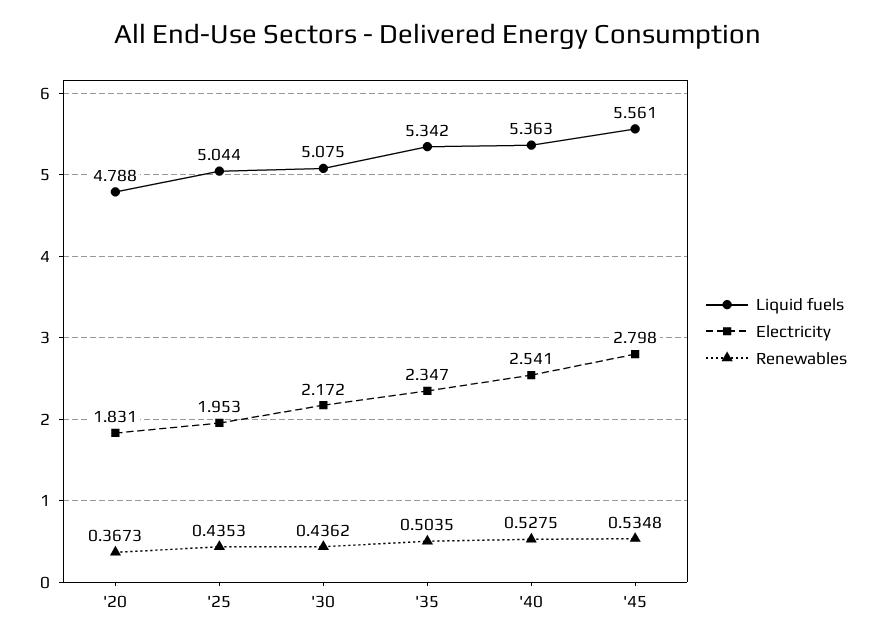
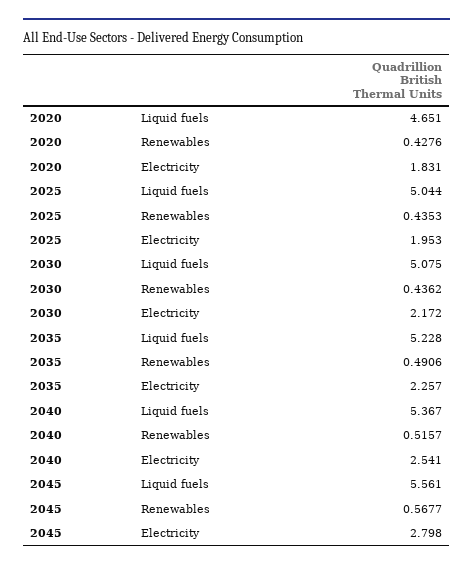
Liquid fuels, '20: 4.788 -> 4.651
Renewables, '20: 0.3673 -> 0.4276
Liquid fuels, '35: 5.342 -> 5.228
Electricity, '35: 2.347 -> 2.257
Renewables, '35: 0.5035 -> 0.4906
Liquid fuels, '40: 5.363 -> 5.367
Renewables, '40: 0.5275 -> 0.5157
Renewables, '45: 0.5348 -> 0.5677

